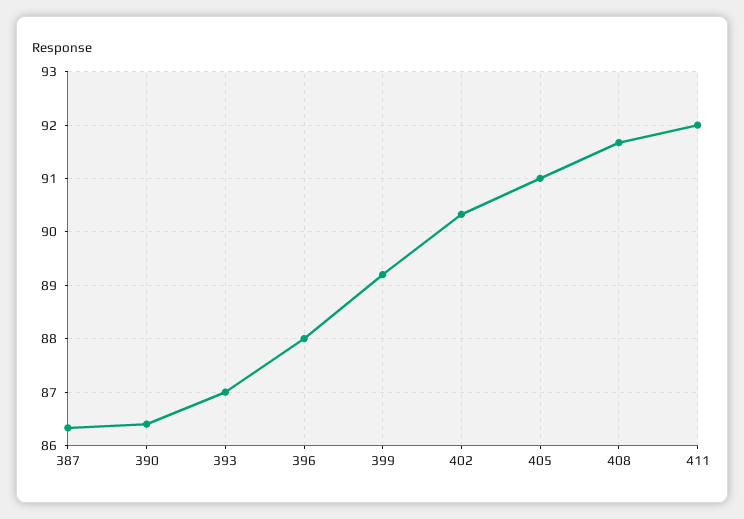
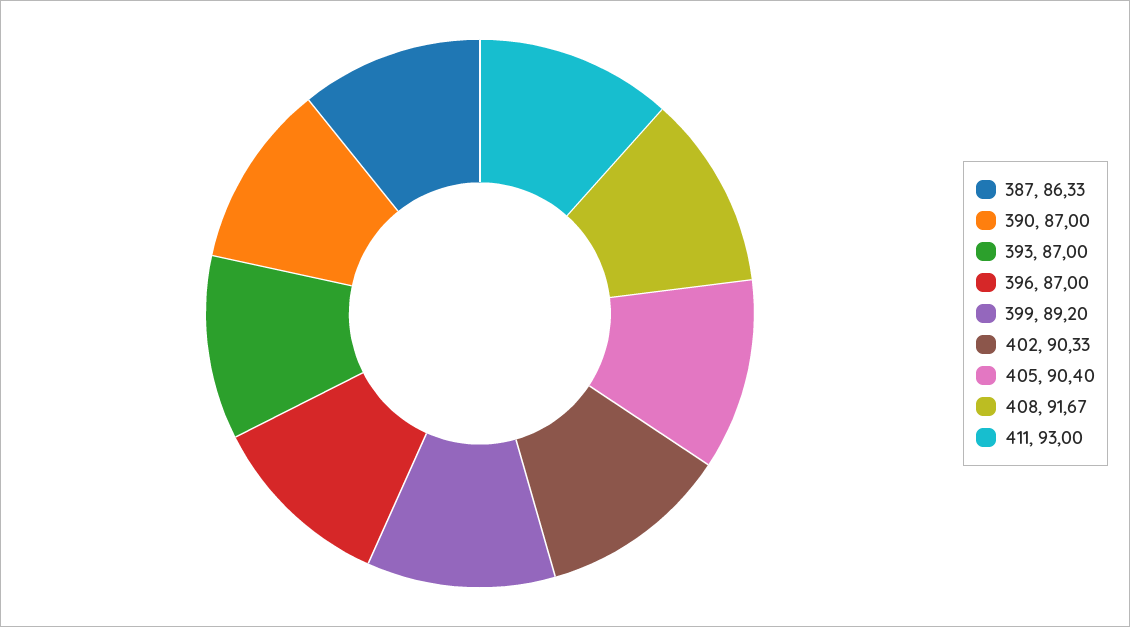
390: 86.4 -> 87
396: 88 -> 87
405: 91 -> 90.4
411: 92 -> 93

